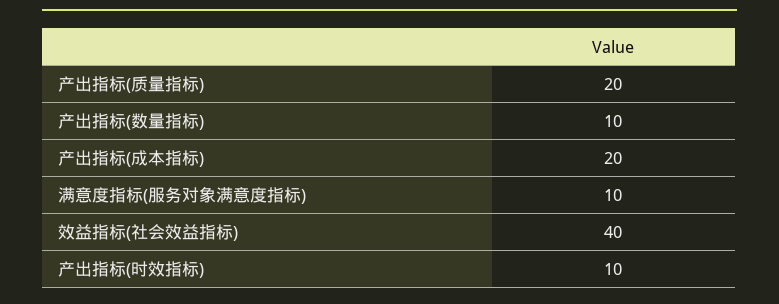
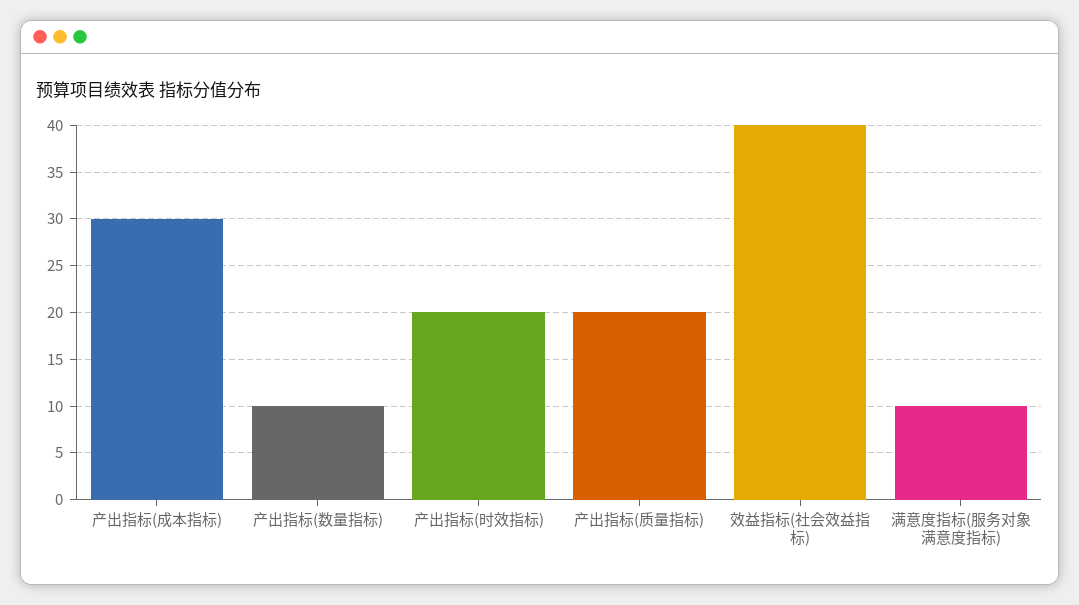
产出指标(成本指标): 20 -> 30
产出指标(时效指标): 10 -> 20

